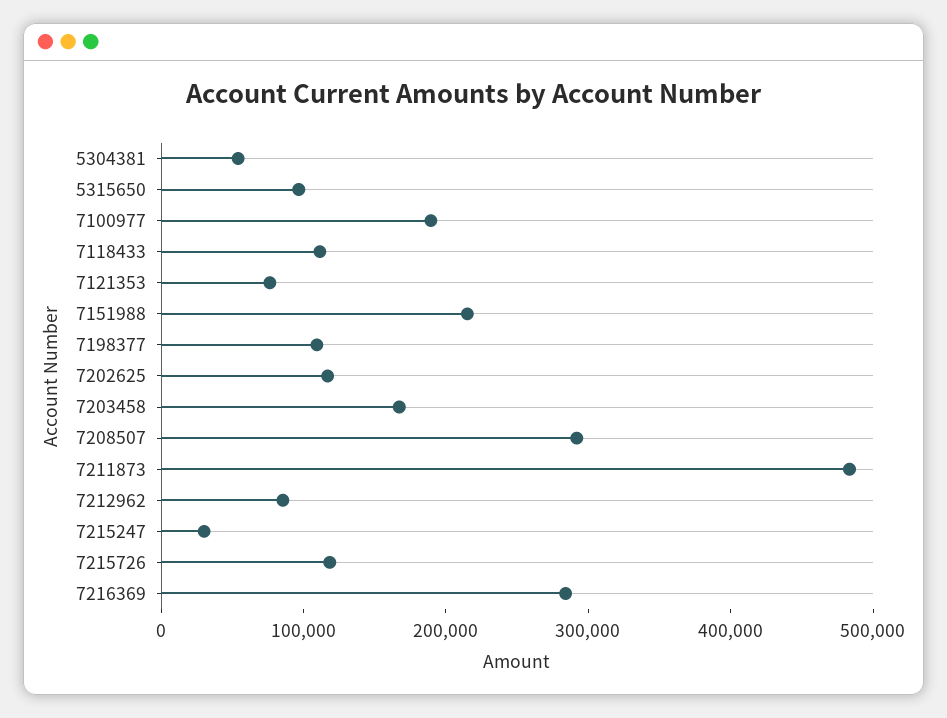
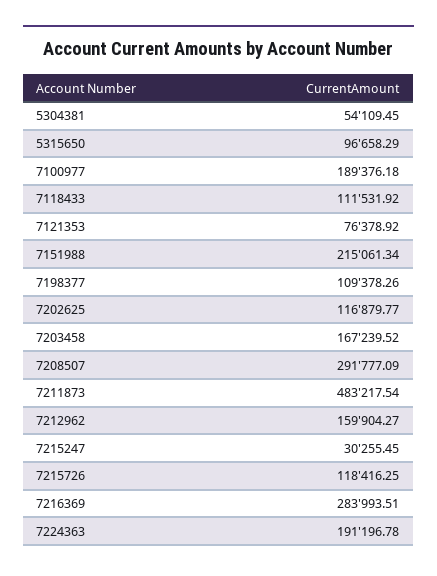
7212962: 80000 -> 159904.27
7224363: none -> 191196.78

